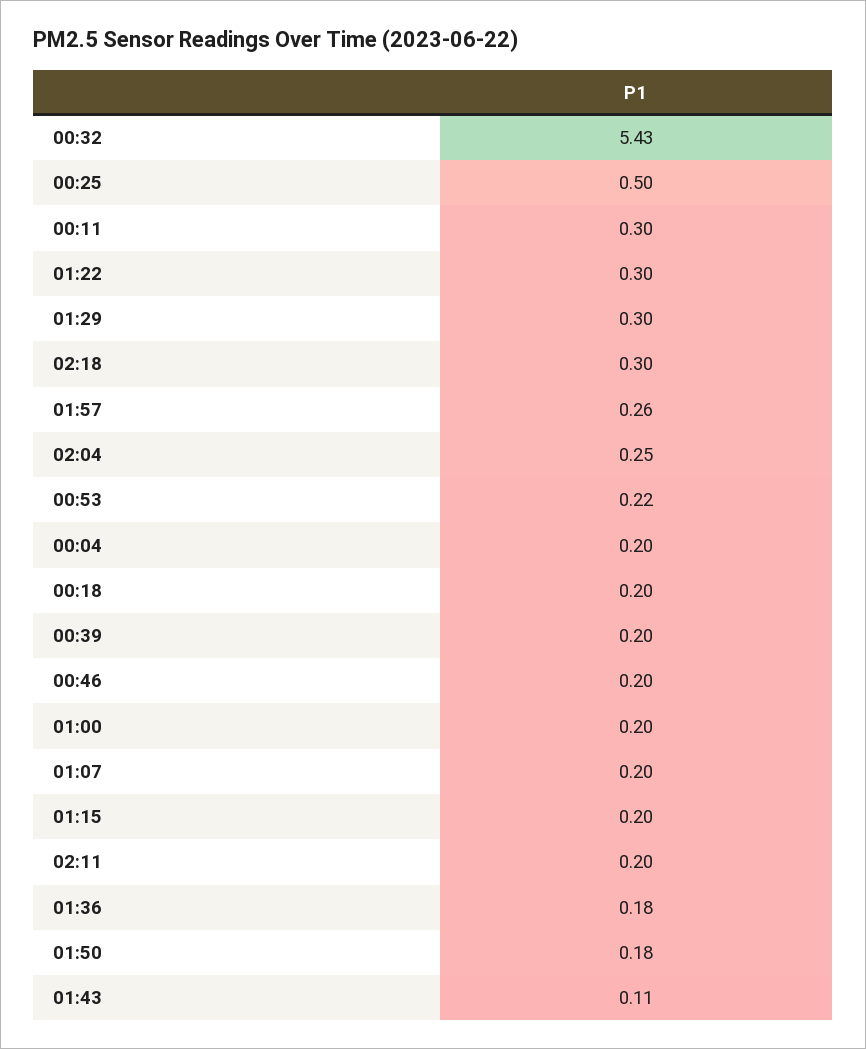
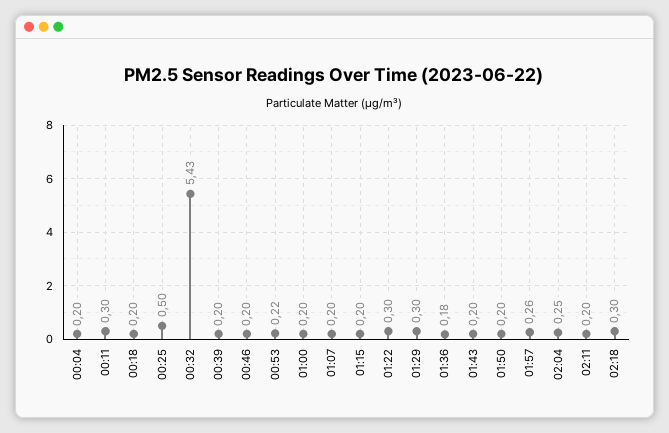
01:50: 0.18 -> 0.2
01:43: 0.11 -> 0.2

